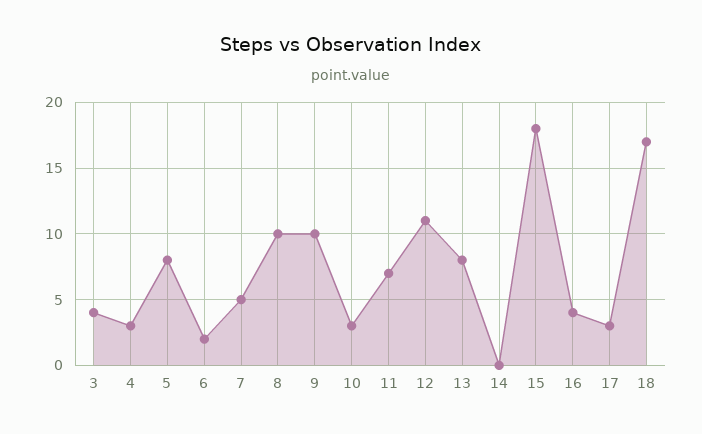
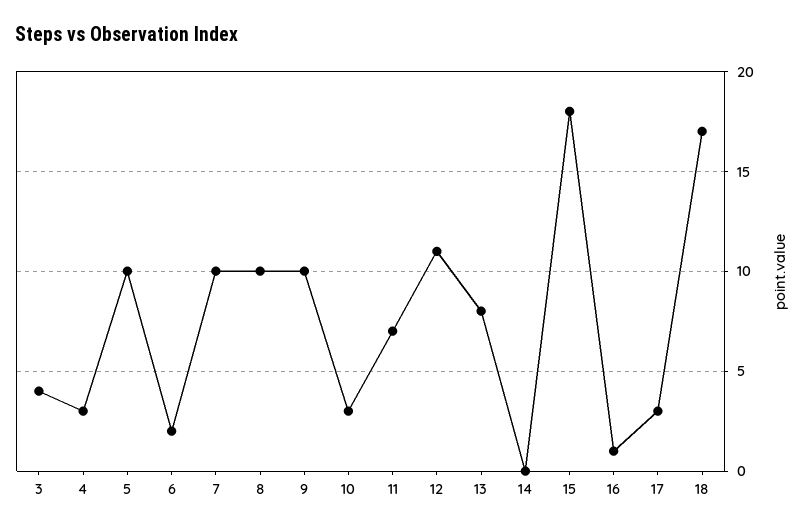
5: 8 -> 10
7: 5 -> 10
16: 4 -> 1

